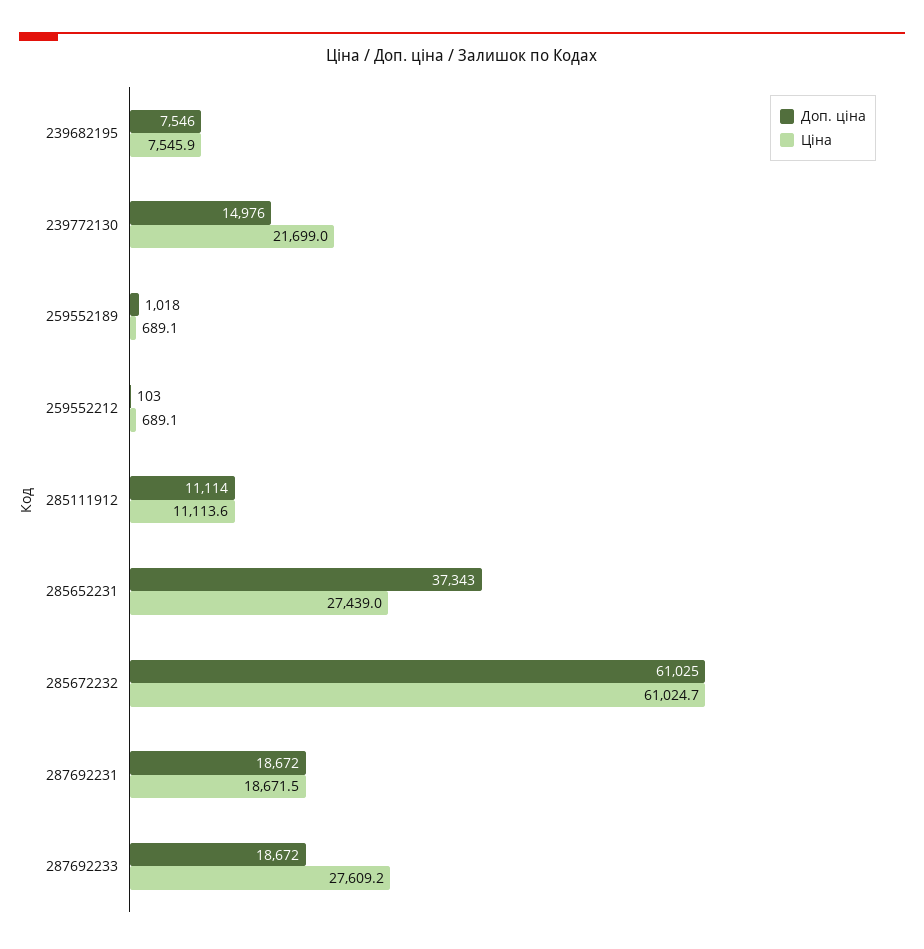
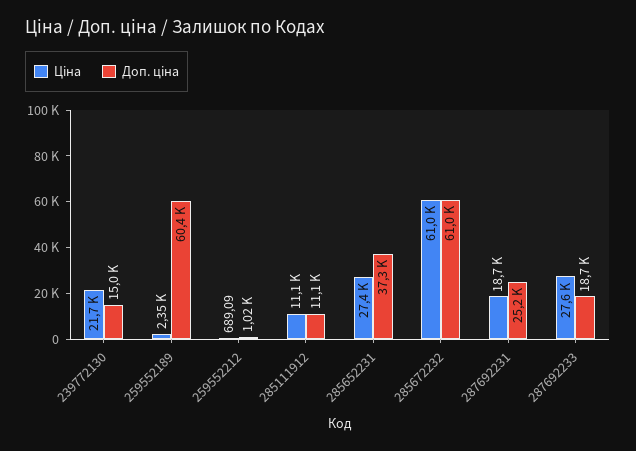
Доп. ціна, 239682195: 7546 -> none
Ціна, 239682195: 7545.9 -> none
Доп. ціна, 259552189: 1018 -> 60400
Ціна, 259552189: 689.1 -> 2350
Доп. ціна, 259552212: 103 -> 1020
Доп. ціна, 287692231: 18672 -> 25200

